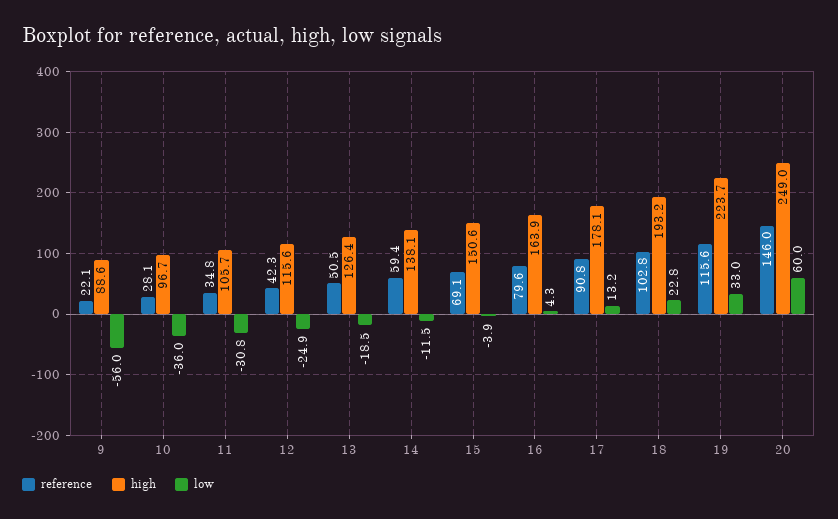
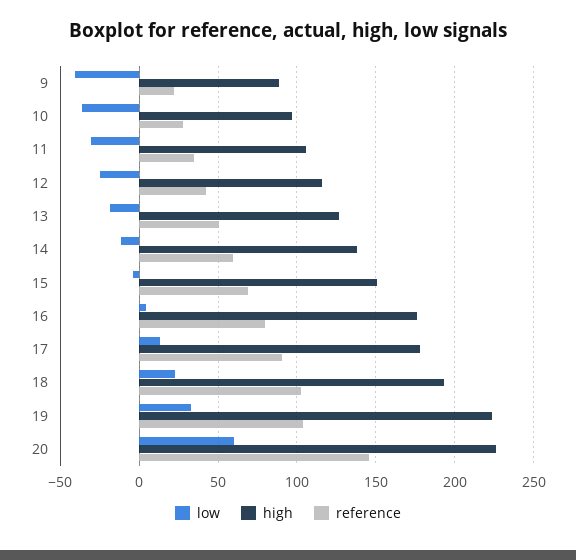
low, 9: -56 -> -40
high, 16: 163.9 -> 175
reference, 19: 115.6 -> 105
high, 20: 249 -> 225

